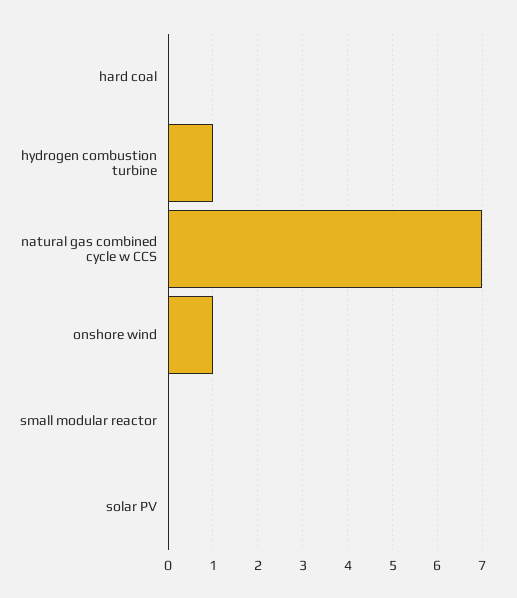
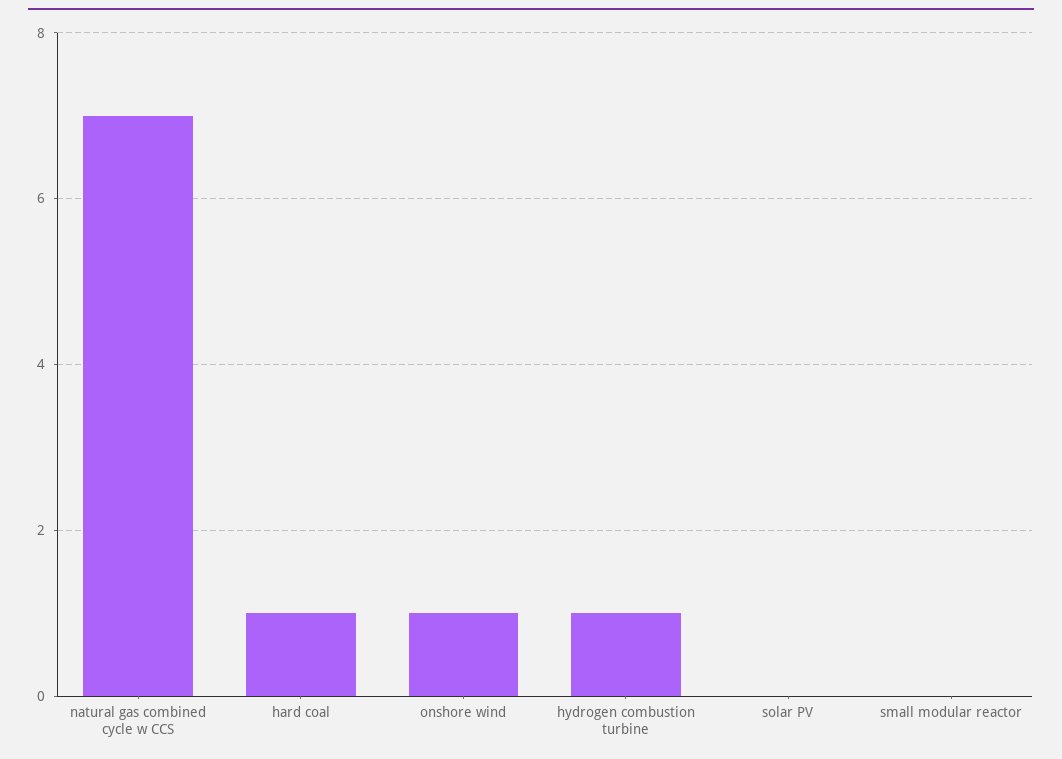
hard coal: 0 -> 1

